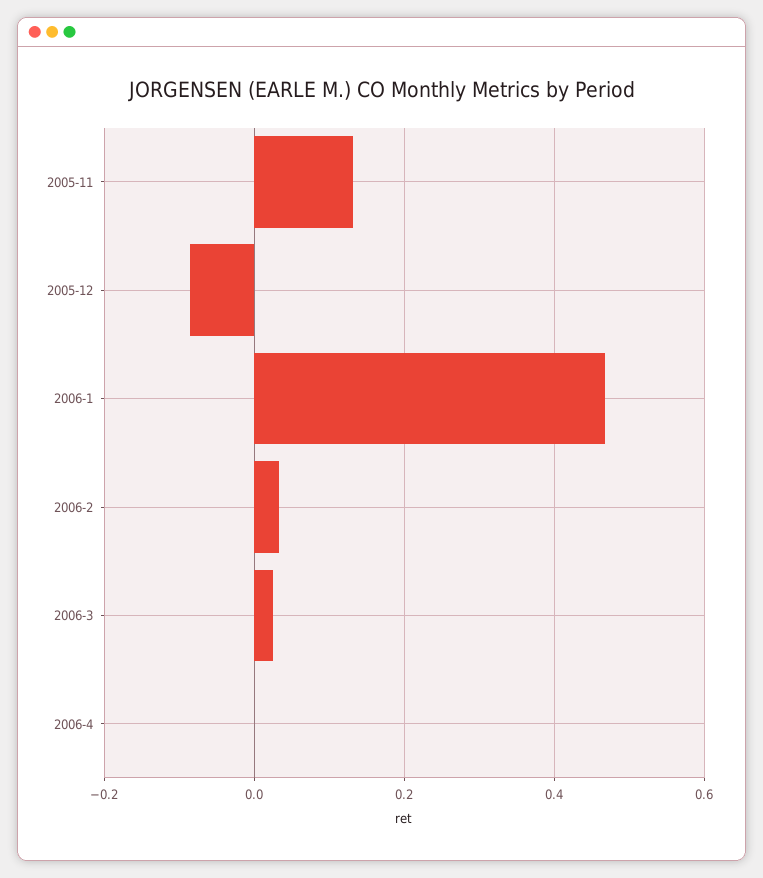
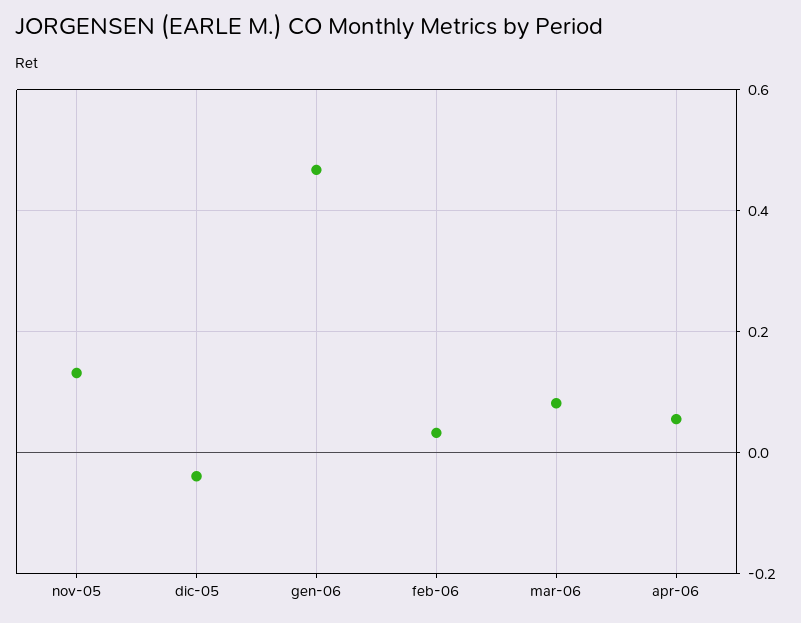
2005-12: -0.08 -> -0.04
2006-3: 0.02 -> 0.08
2006-4: 0 -> 0.06

